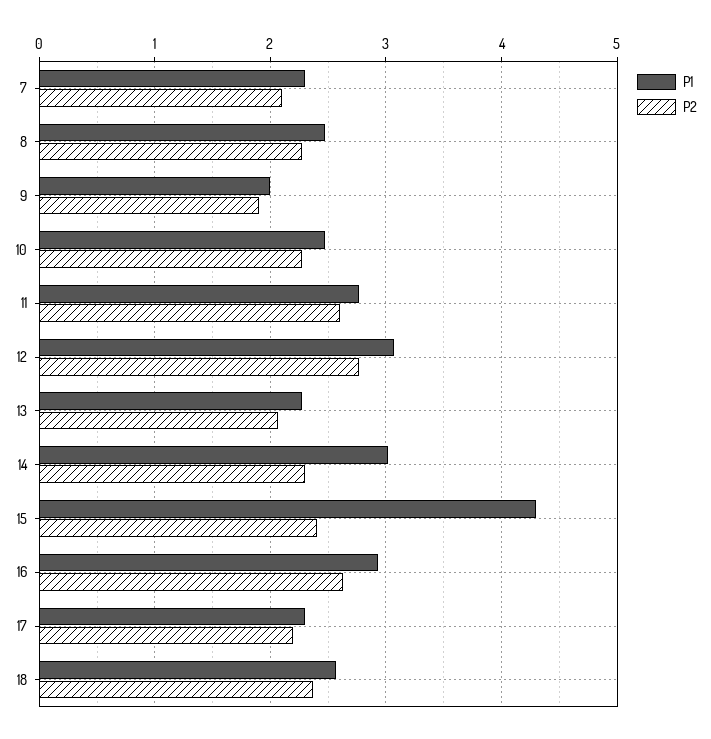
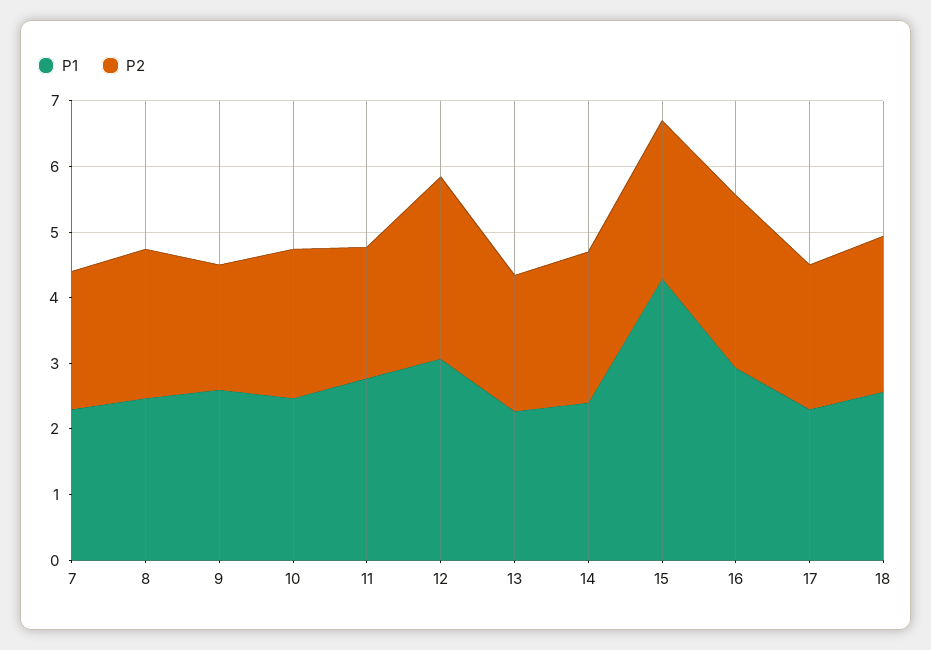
P1, 9: 2 -> 2.6
P2, 11: 2.6 -> 2
P1, 14: 3 -> 2.4

